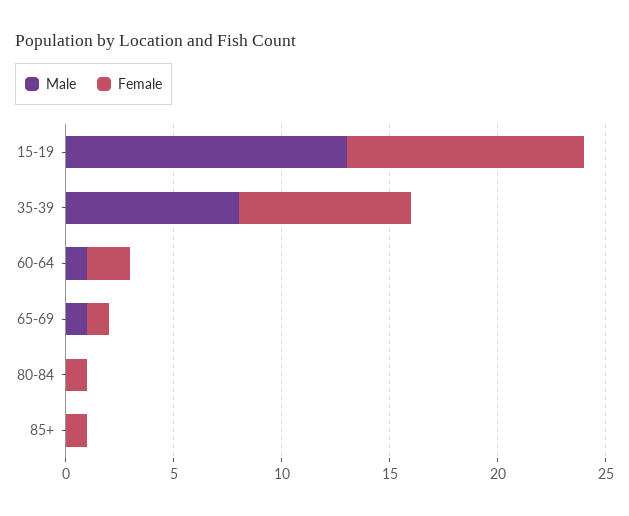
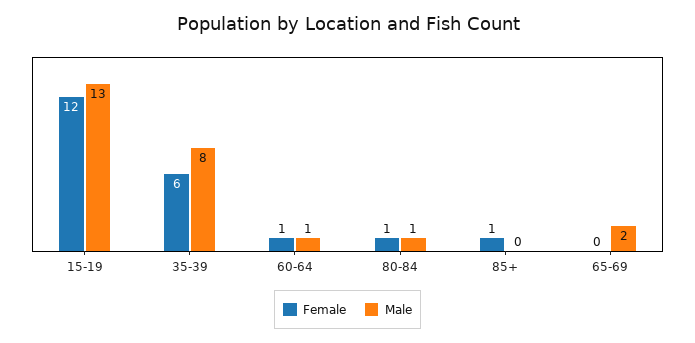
Female, 15-19: 11 -> 12
Female, 35-39: 8 -> 6
Female, 60-64: 2 -> 1
Male, 65-69: 1 -> 2
Female, 65-69: 1 -> 0
Male, 80-84: 0 -> 1

